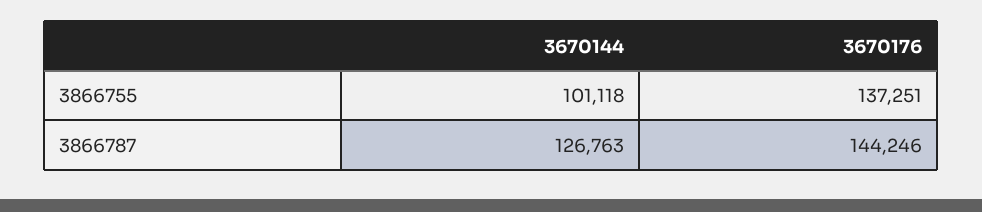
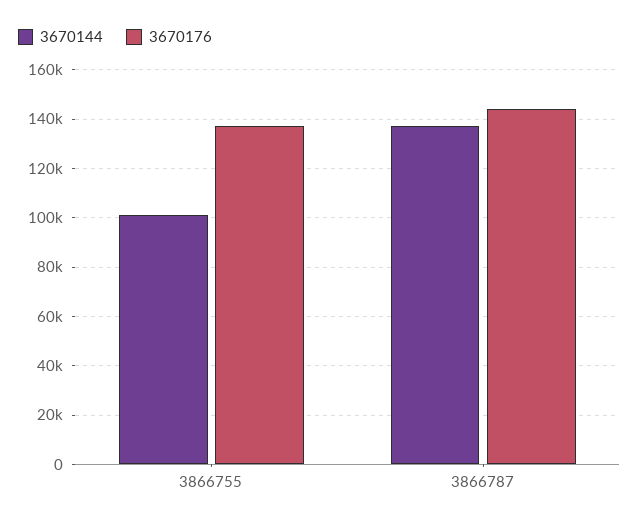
3670144, 3866787: 126763 -> 137500

